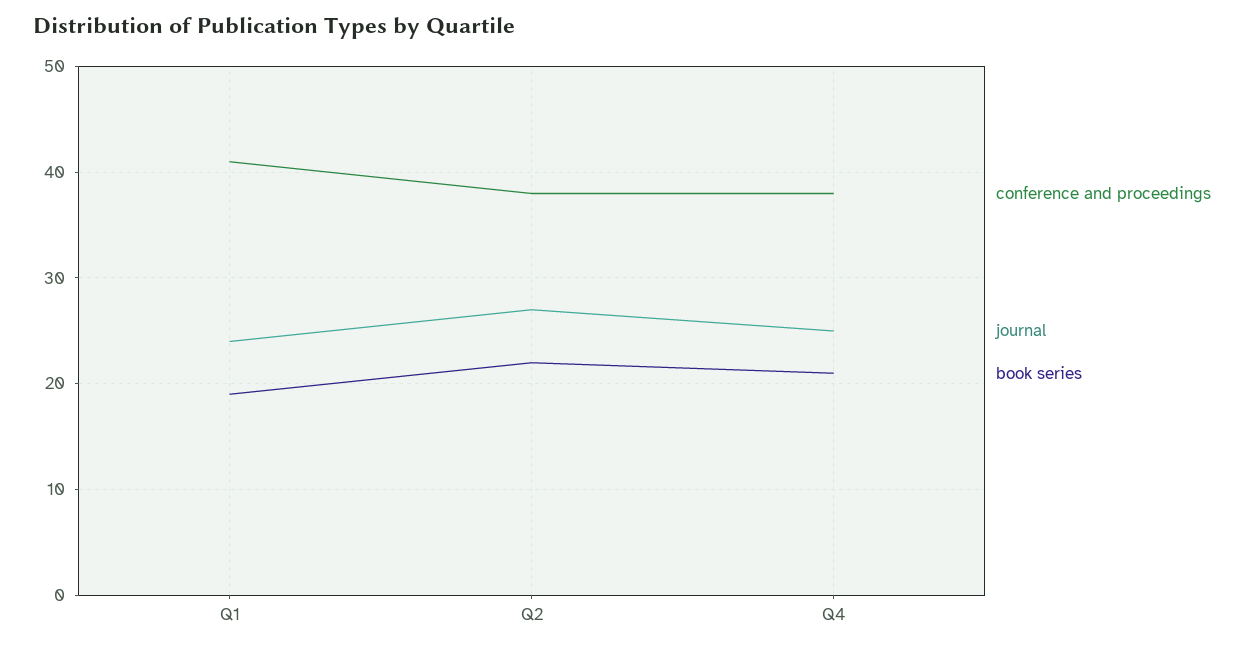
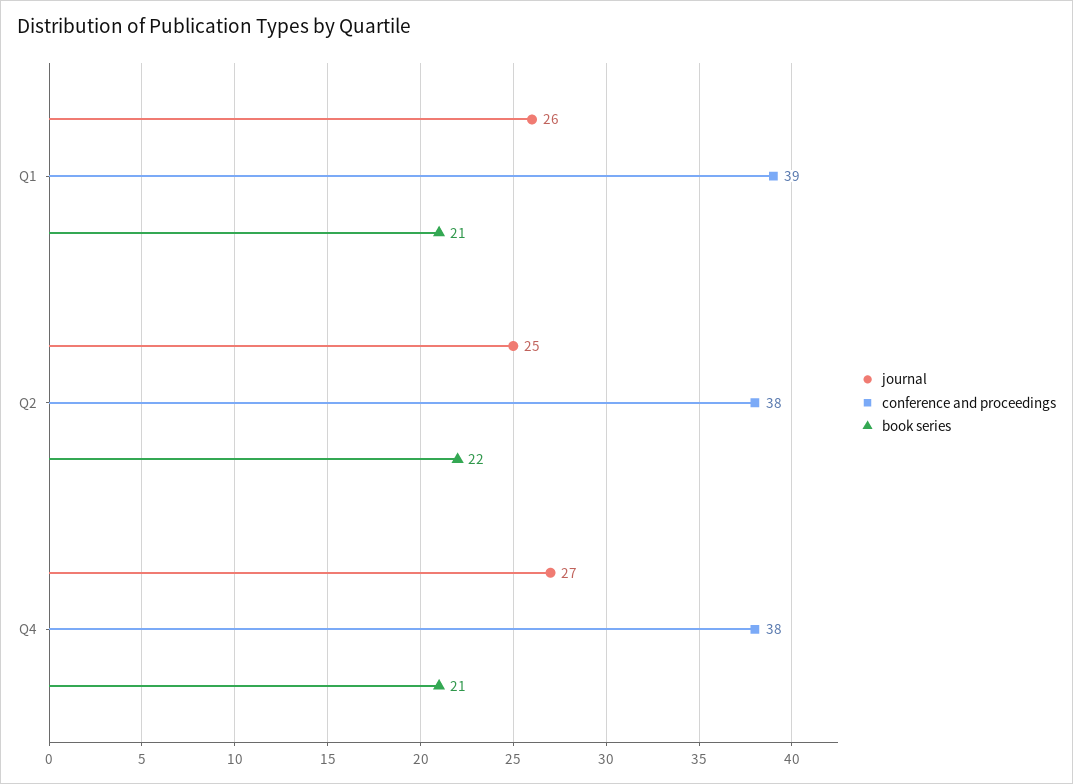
conference and proceedings, Q1: 41 -> 39
journal, Q1: 24 -> 26
book series, Q1: 19 -> 21
journal, Q2: 27 -> 25
journal, Q4: 25 -> 27

